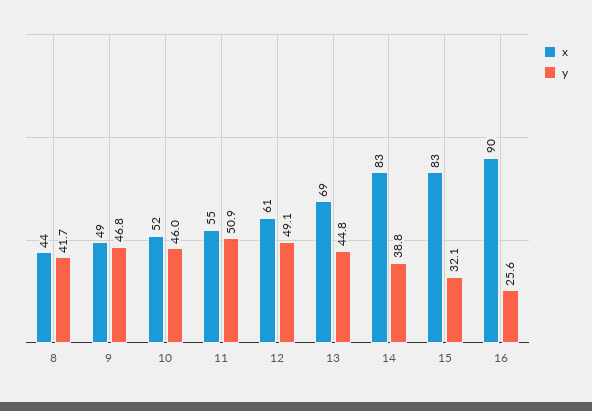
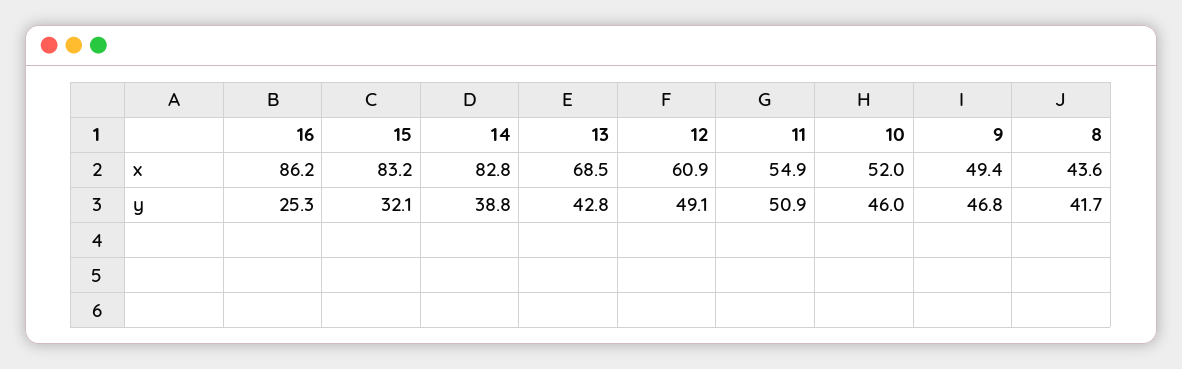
y, 13: 44.8 -> 42.8
x, 16: 90 -> 86.2
y, 16: 25.6 -> 25.3

